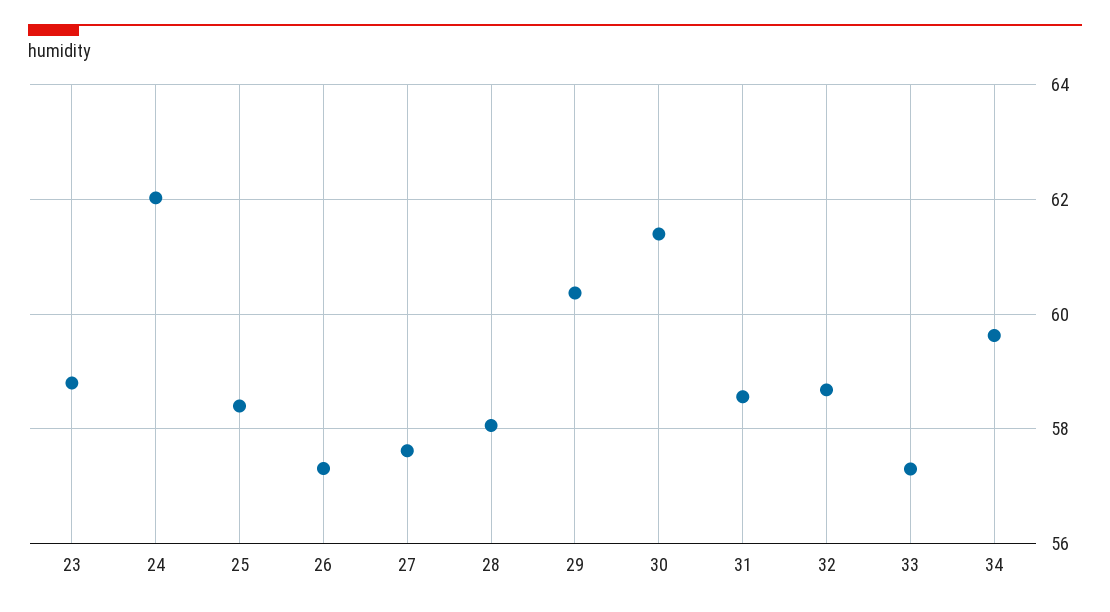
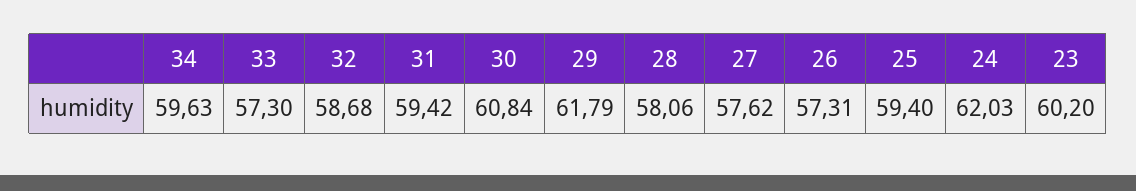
23: 58.8 -> 60.2
25: 58.4 -> 59.4
29: 60.4 -> 61.79
30: 61.4 -> 60.84
31: 58.6 -> 59.42

